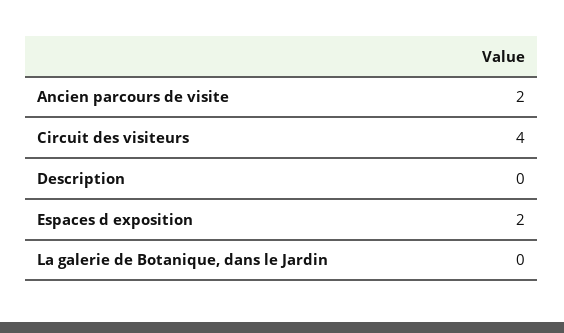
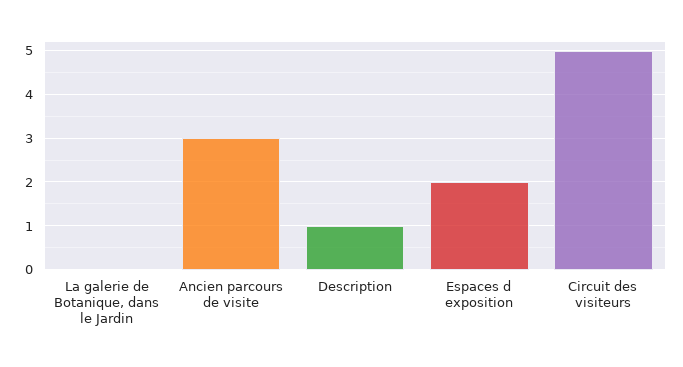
Ancien parcours de visite: 2 -> 3
Circuit des visiteurs: 4 -> 5
Description: 0 -> 1

